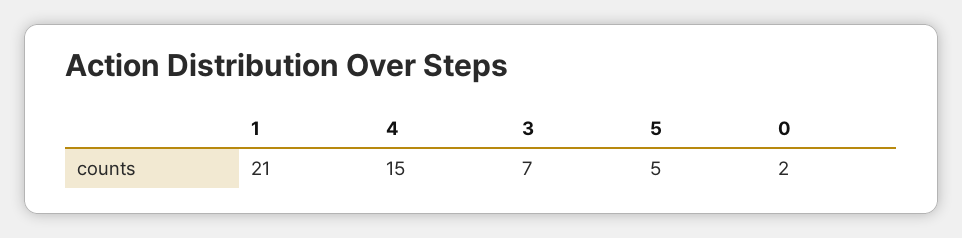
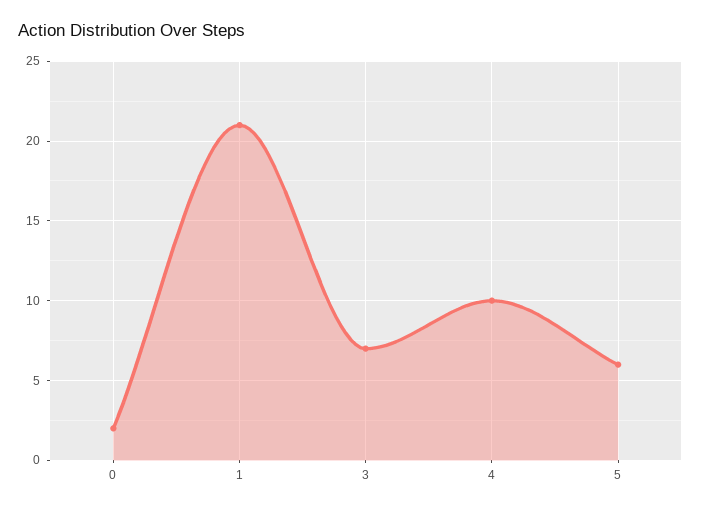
4: 15 -> 10
5: 5 -> 6

